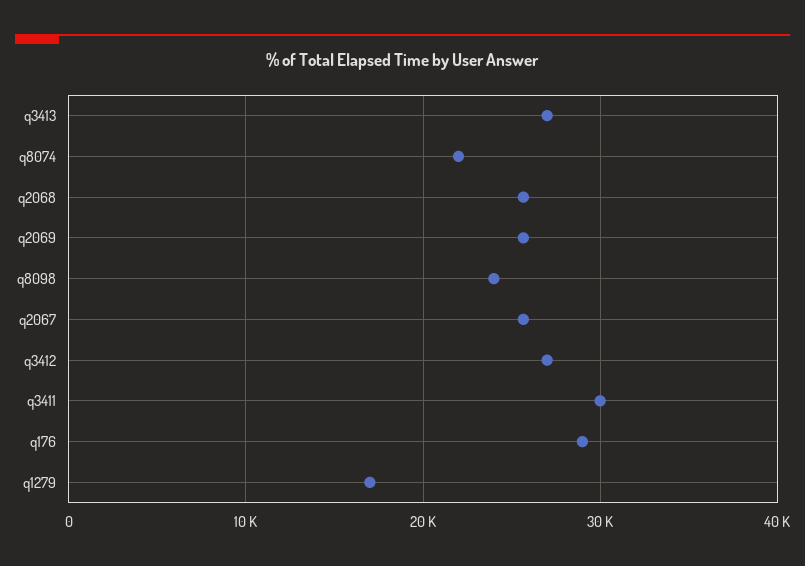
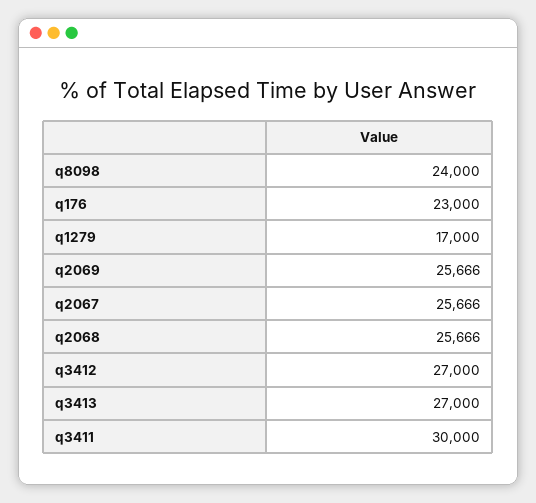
q8074: 22000 -> none
q176: 29000 -> 23000

